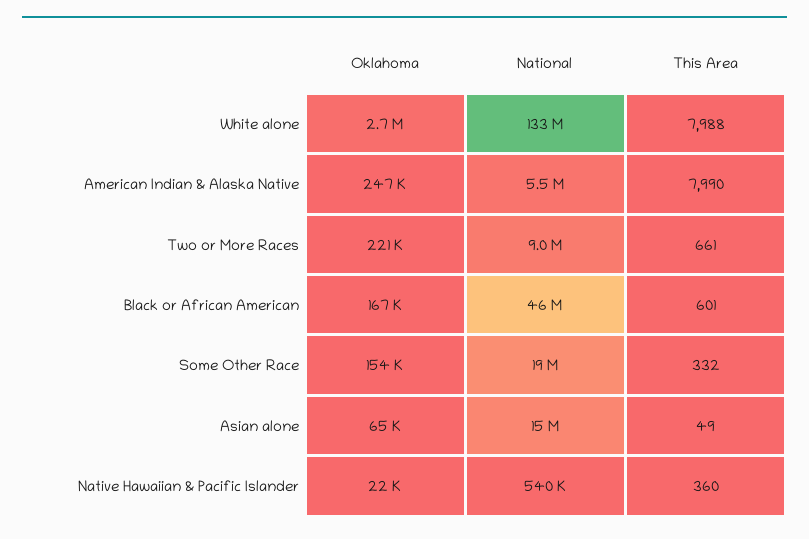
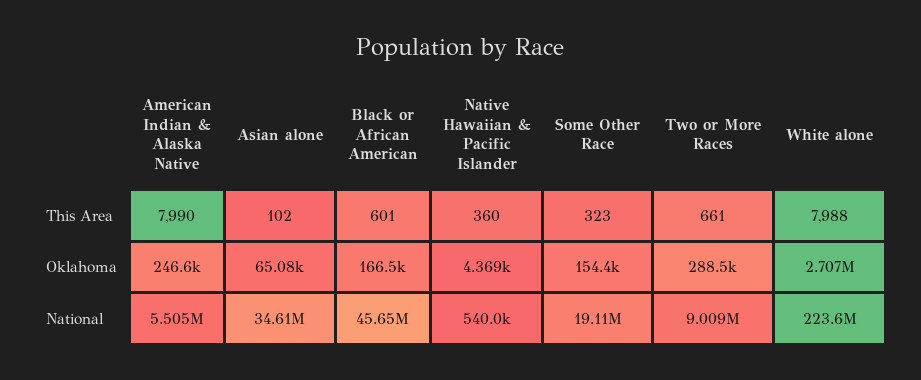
National, White alone: 133000000 -> 223600000
Oklahoma, Two or More Races: 221000 -> 288500
This Area, Some Other Race: 332 -> 323
National, Asian alone: 15000000 -> 34610000
This Area, Asian alone: 49 -> 102
Oklahoma, Native Hawaiian & Pacific Islander: 22000 -> 4369

